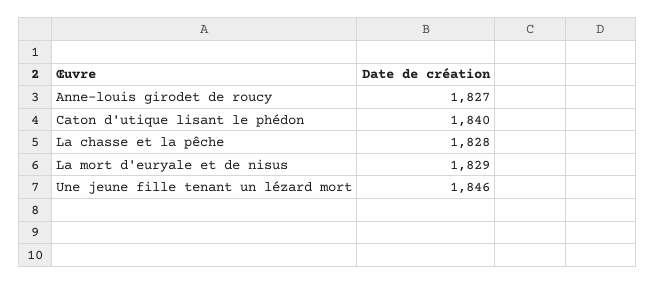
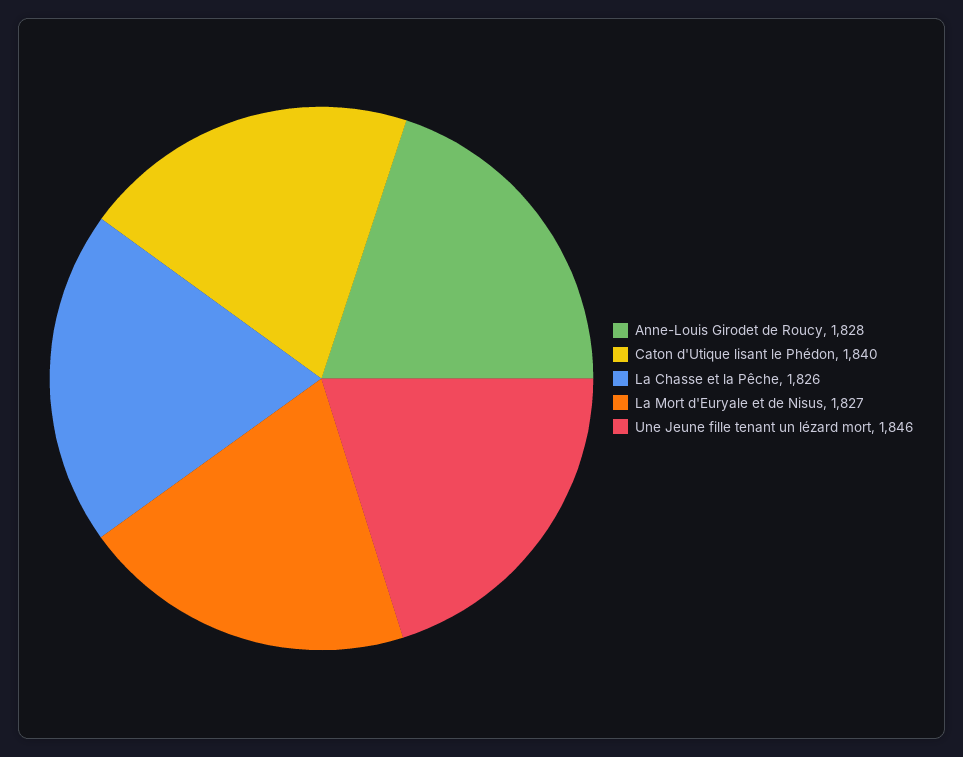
Anne-louis girodet de roucy: 1827 -> 1828
La chasse et la pêche: 1828 -> 1826
La mort d'euryale et de nisus: 1829 -> 1827

